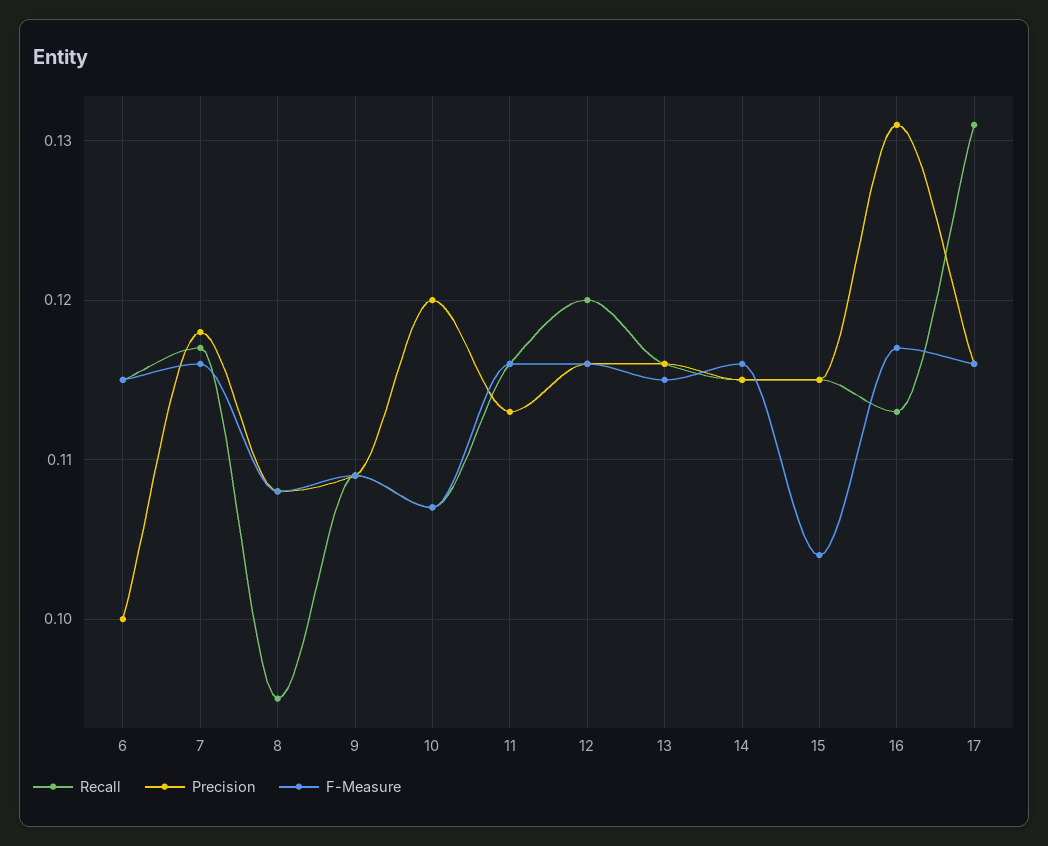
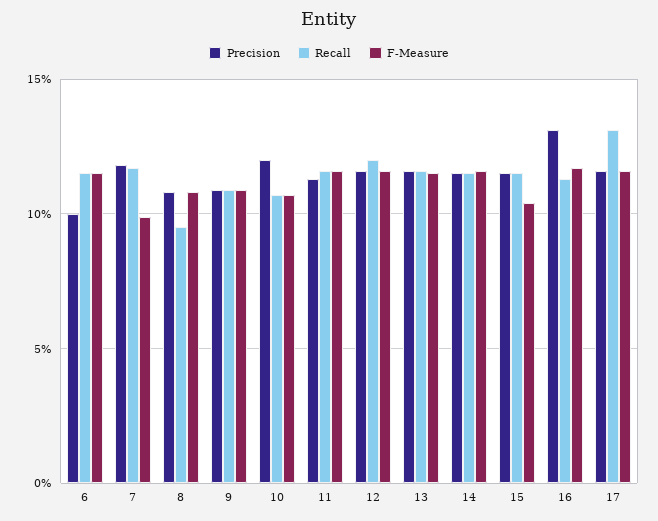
F-Measure, 7: 0.116 -> 0.1

